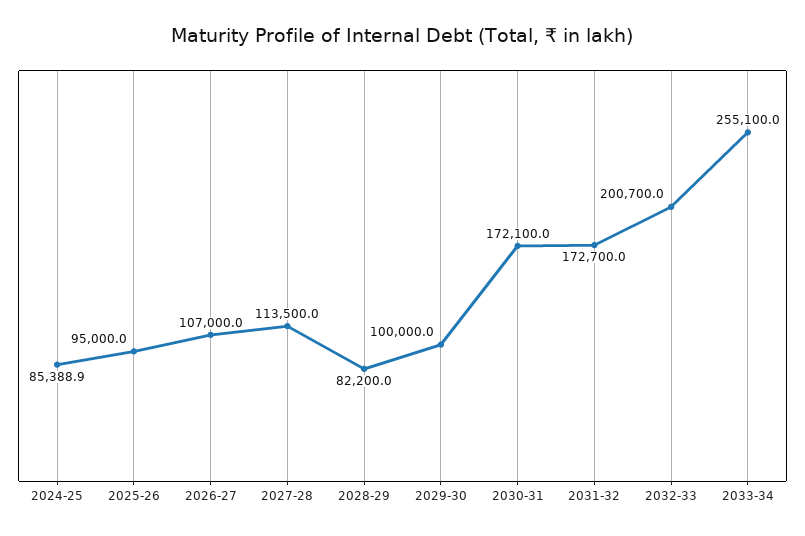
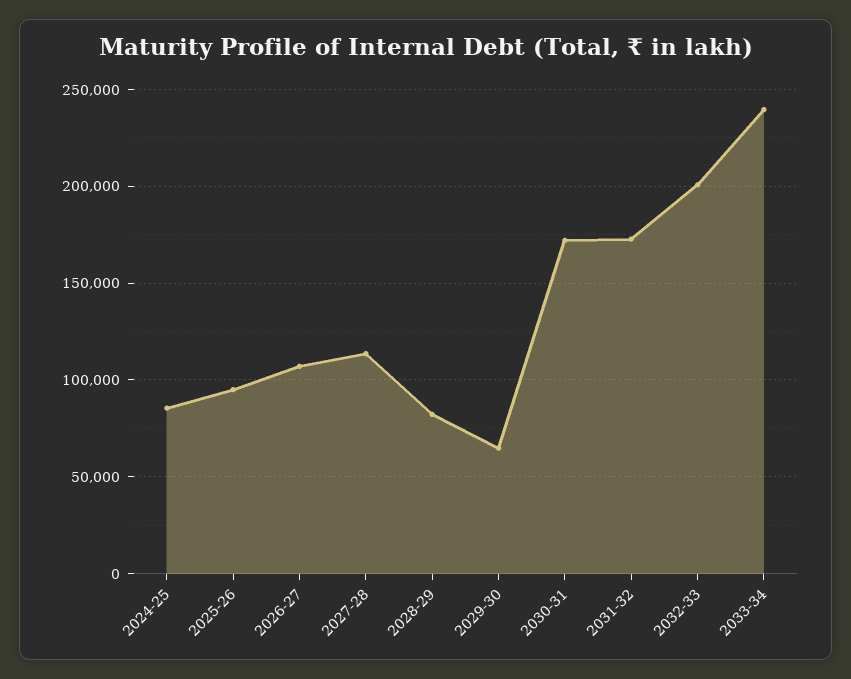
2029-30: 100000 -> 65000
2033-34: 255100 -> 240000

